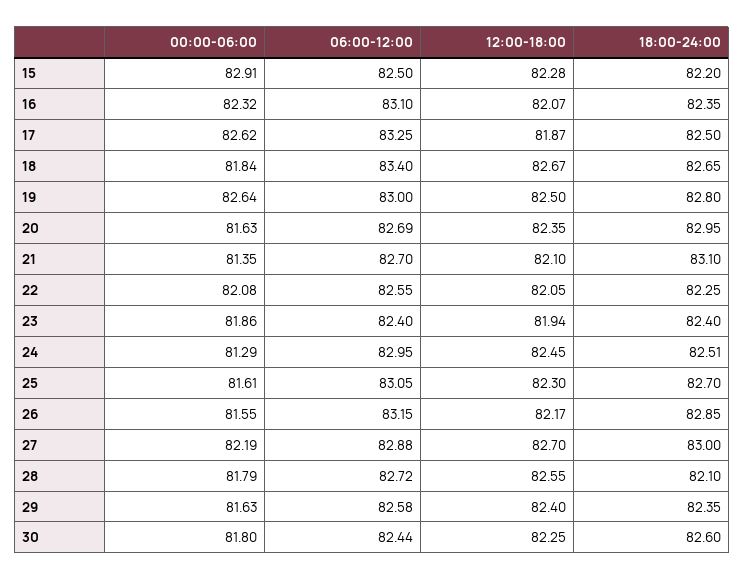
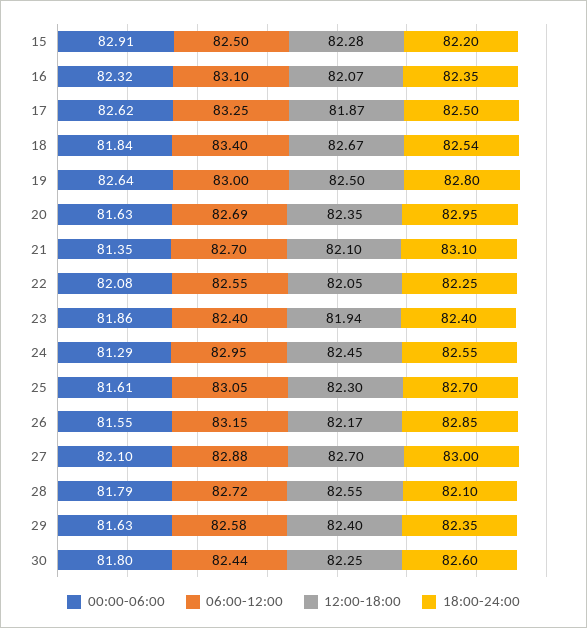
18:00-24:00, 18: 82.65 -> 82.54
18:00-24:00, 24: 82.51 -> 82.55
00:00-06:00, 27: 82.19 -> 82.1

